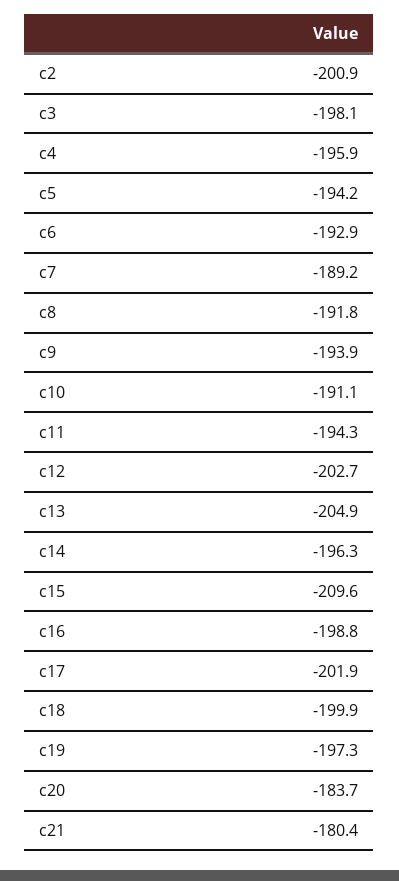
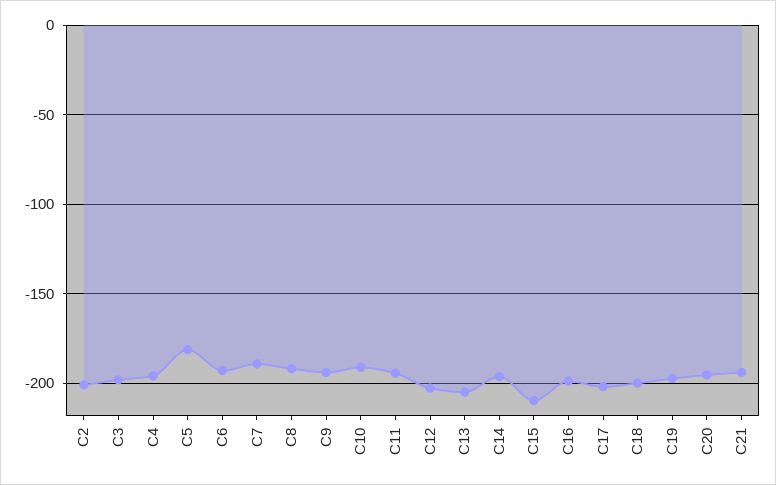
c5: -194.2 -> -180
c20: -183.7 -> -195
c21: -180.4 -> -195

